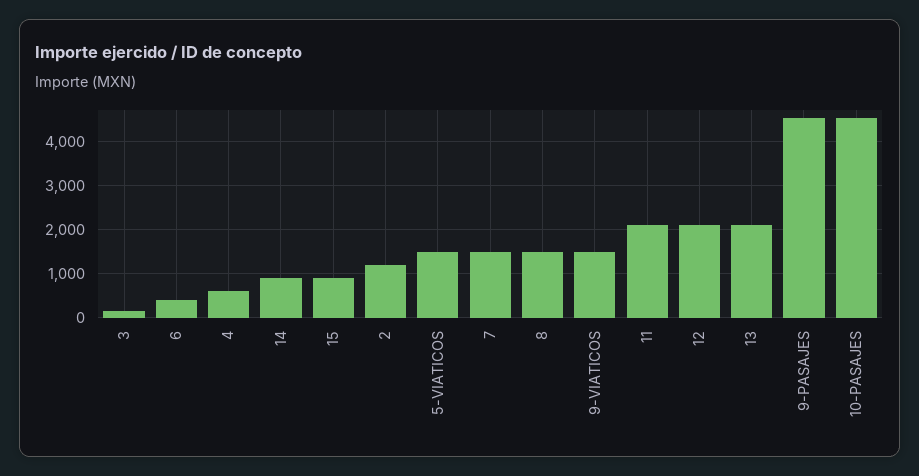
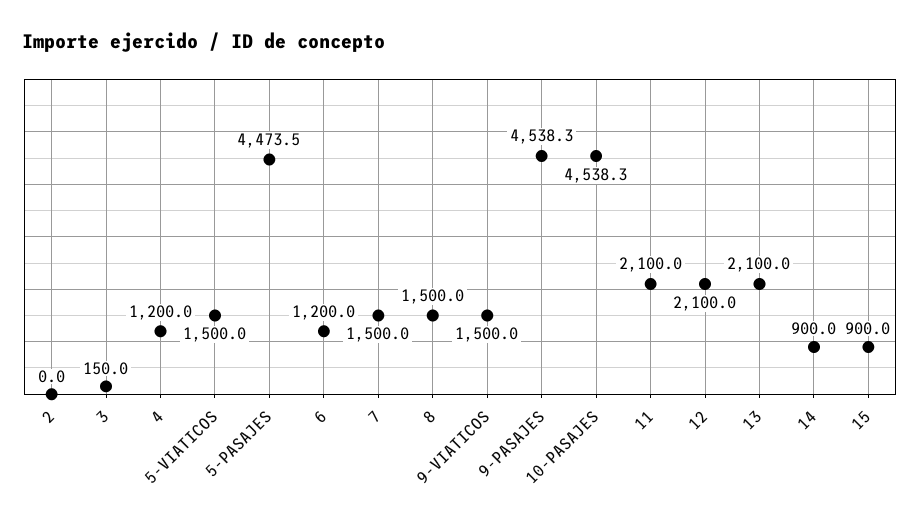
6: 400 -> 1200
4: 600 -> 1200
2: 1200 -> 0
5-PASAJES: none -> 4473.5

